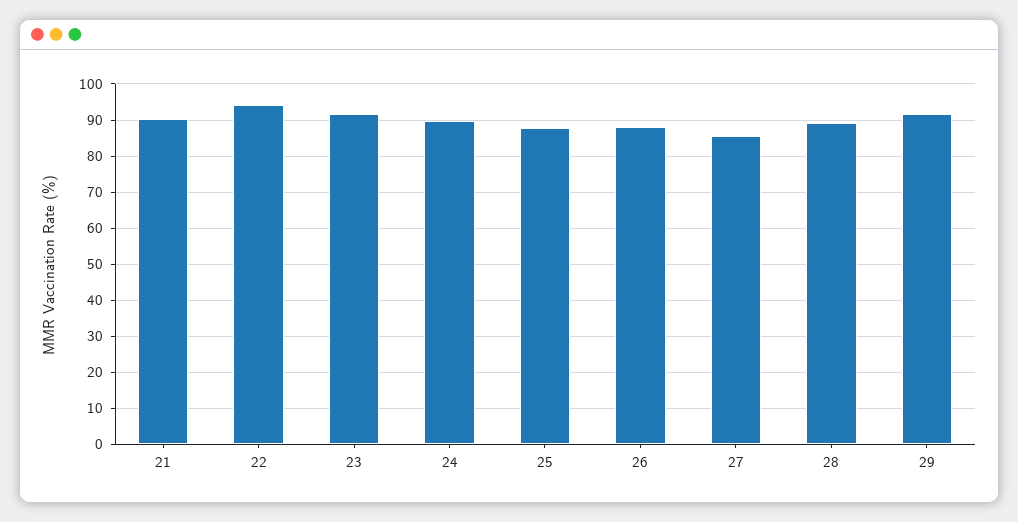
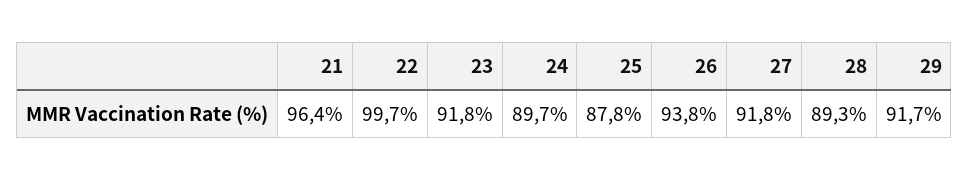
21: 90 -> 96.4
22: 94 -> 99.7
26: 88 -> 93.8
27: 86 -> 91.8

